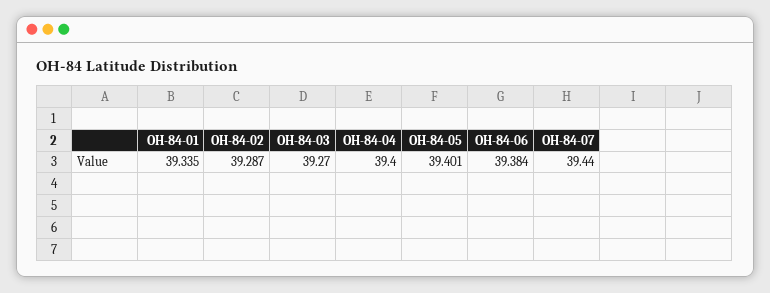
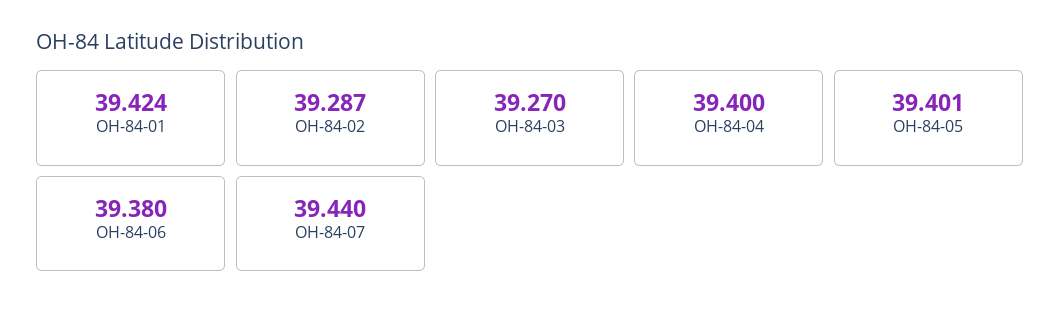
OH-84-01: 39.335 -> 39.424
OH-84-06: 39.384 -> 39.38

